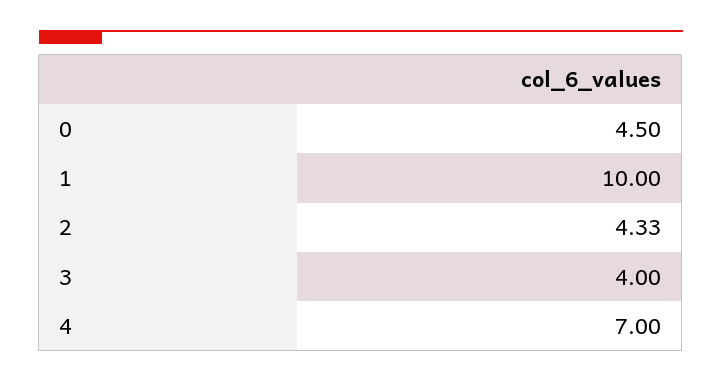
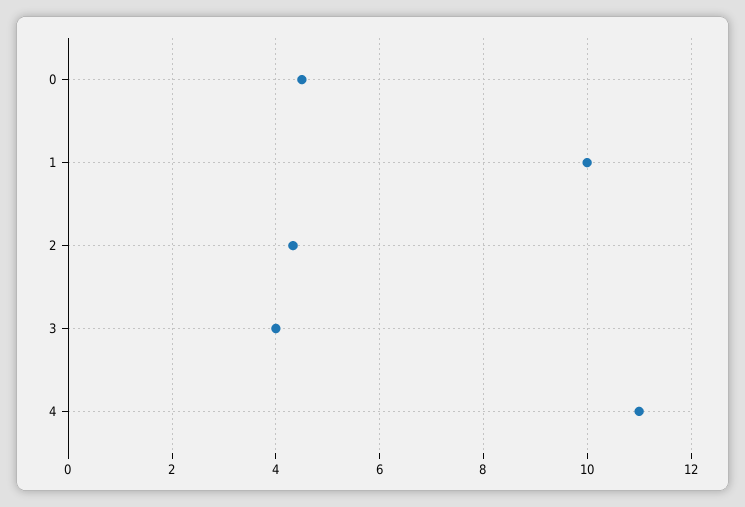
4: 7 -> 11

